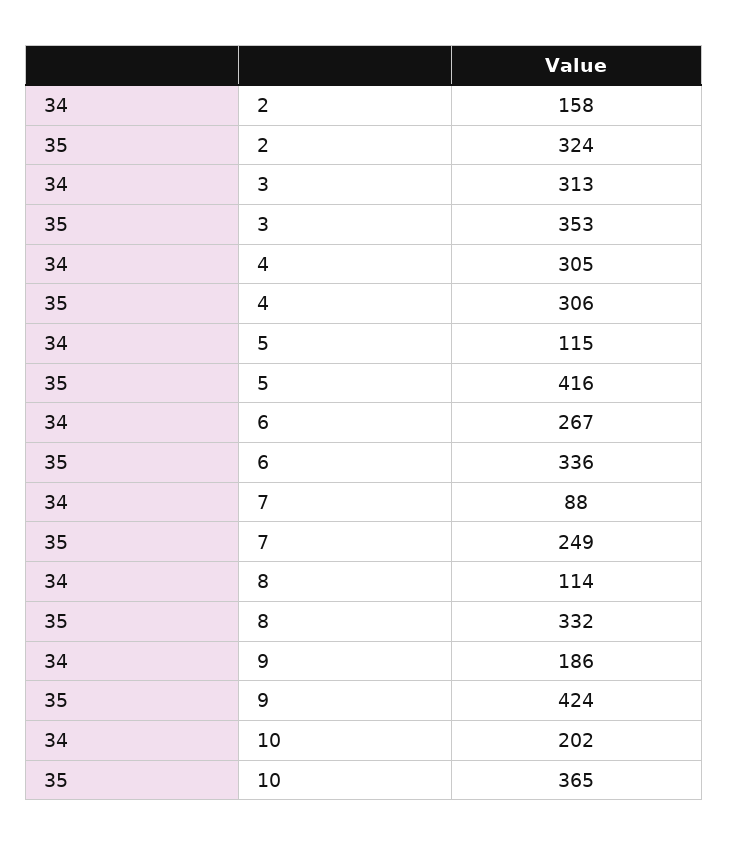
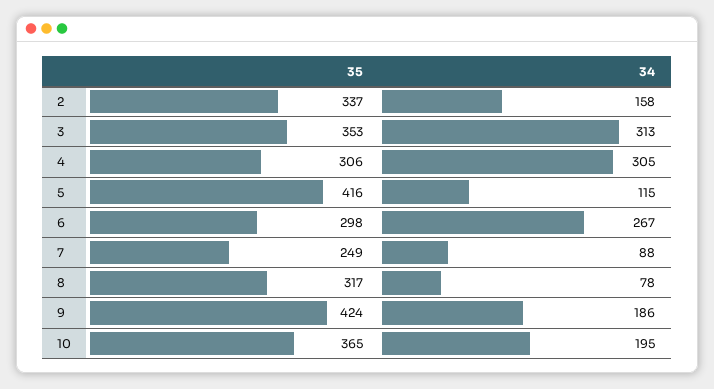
35, 2: 324 -> 337
35, 6: 336 -> 298
34, 8: 114 -> 78
35, 8: 332 -> 317
34, 10: 202 -> 195

